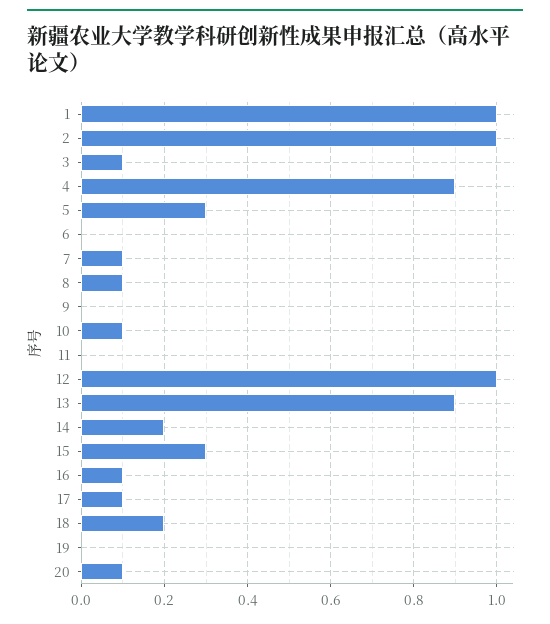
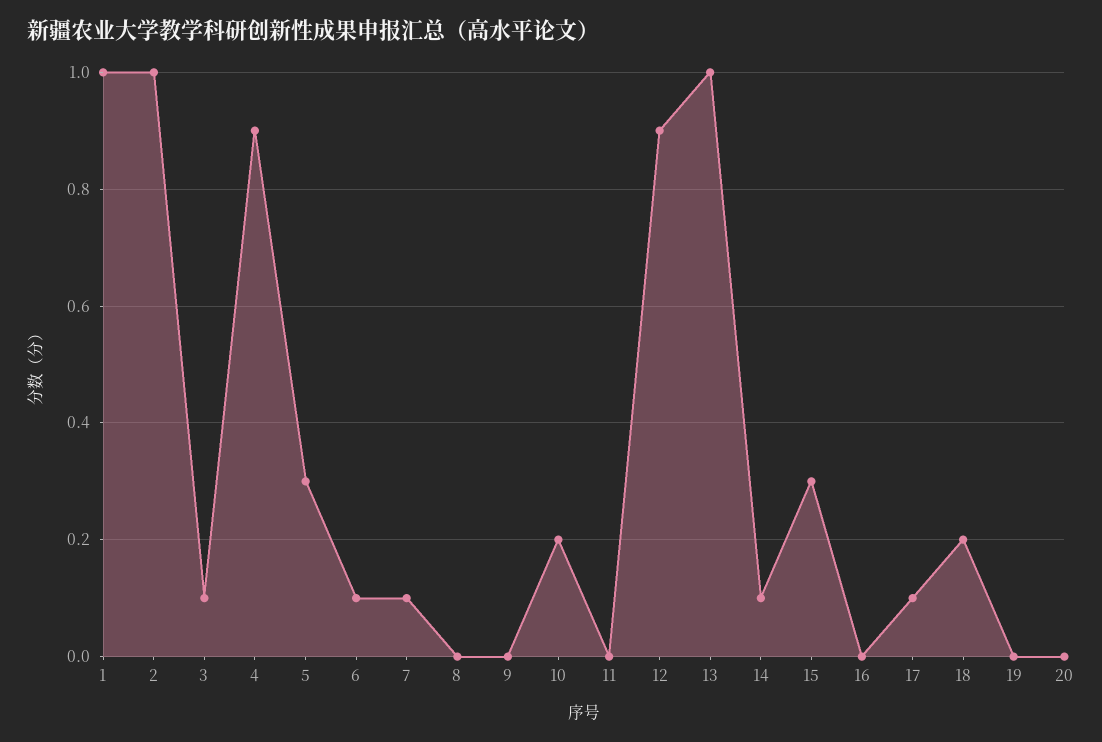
6: 0 -> 0.1
8: 0.1 -> 0
10: 0.1 -> 0.2
12: 1 -> 0.9
13: 0.9 -> 1
14: 0.2 -> 0.1
16: 0.1 -> 0
20: 0.1 -> 0

